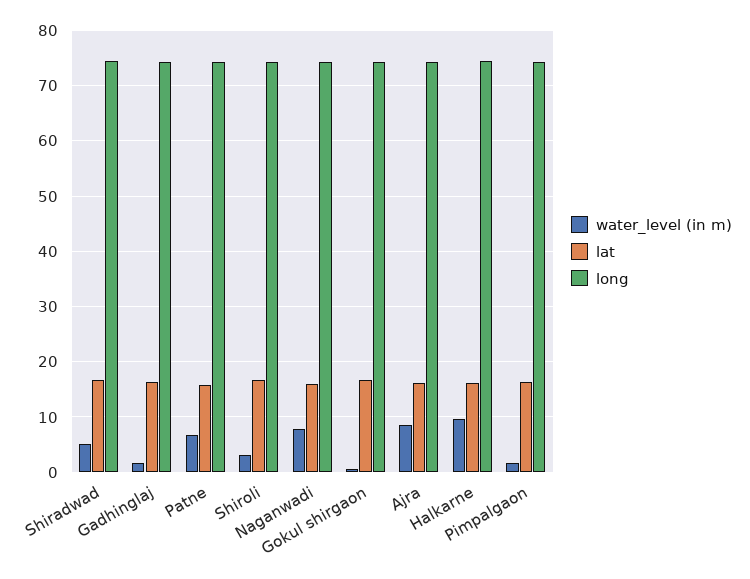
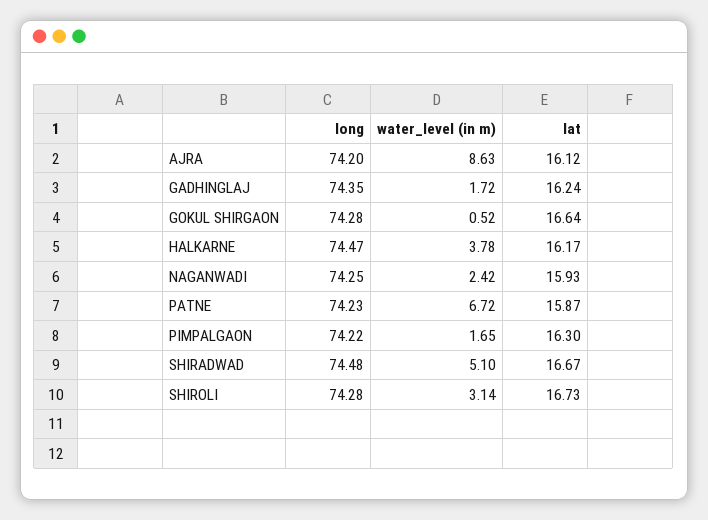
water_level (in m), Naganwadi: 8 -> 2.42
water_level (in m), Halkarne: 10 -> 3.78

